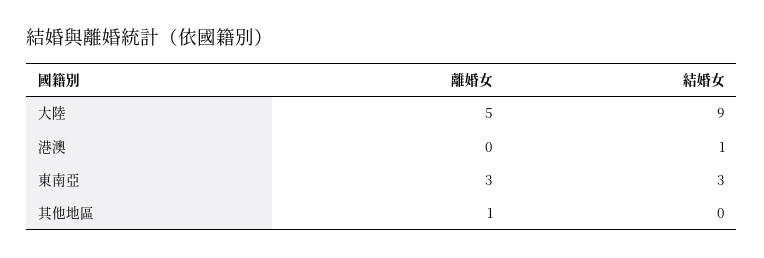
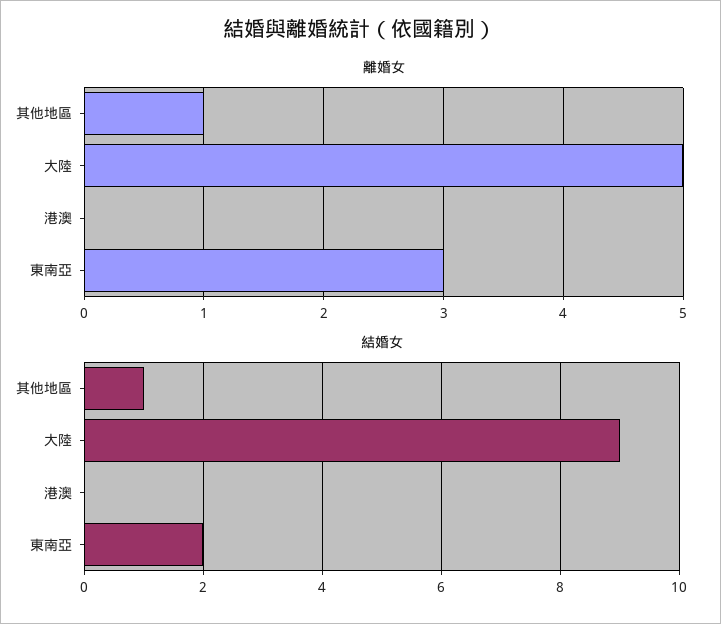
結婚女, 港澳: 1 -> 0
結婚女, 東南亞: 3 -> 2
結婚女, 其他地區: 0 -> 1

